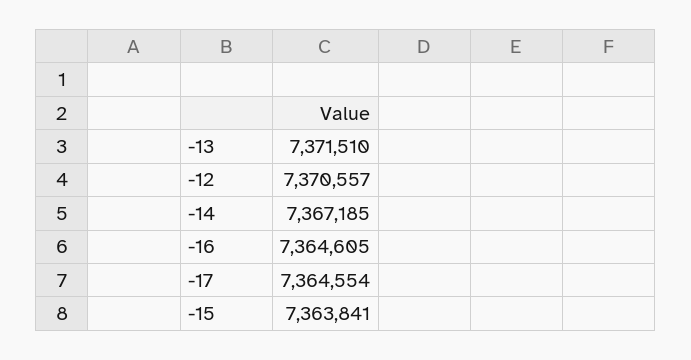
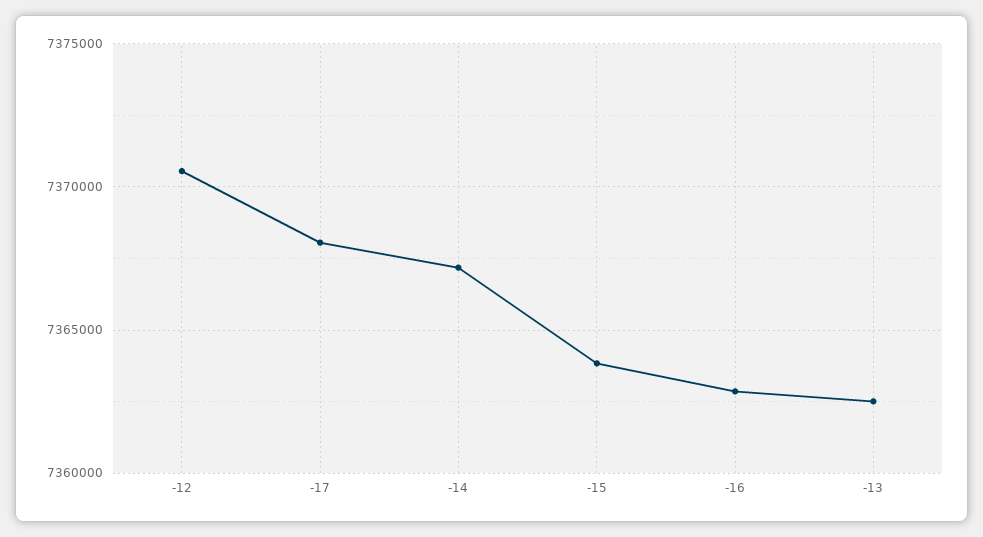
-13: 7371510 -> 7362500
-16: 7364605 -> 7363000
-17: 7364554 -> 7368000

